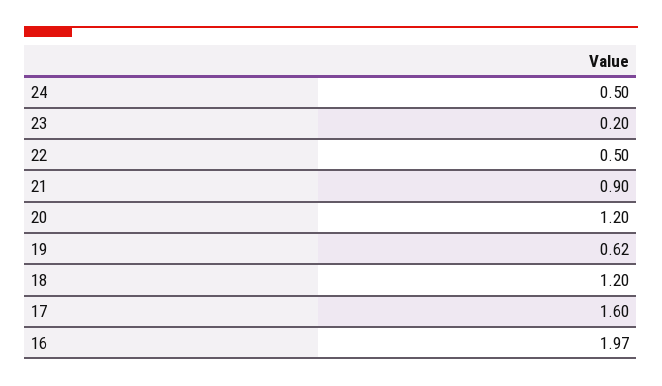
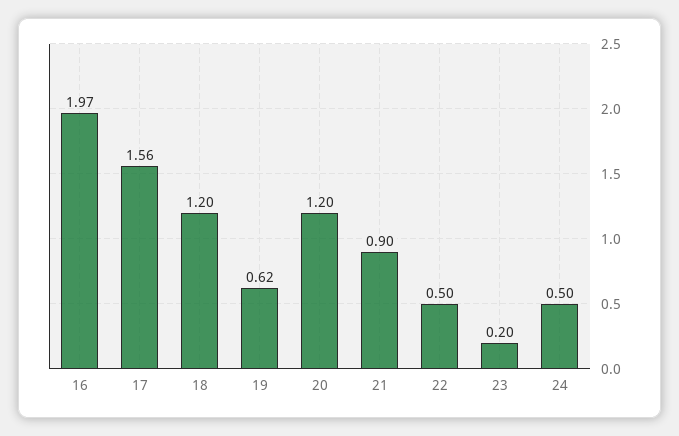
17: 1.6 -> 1.56

